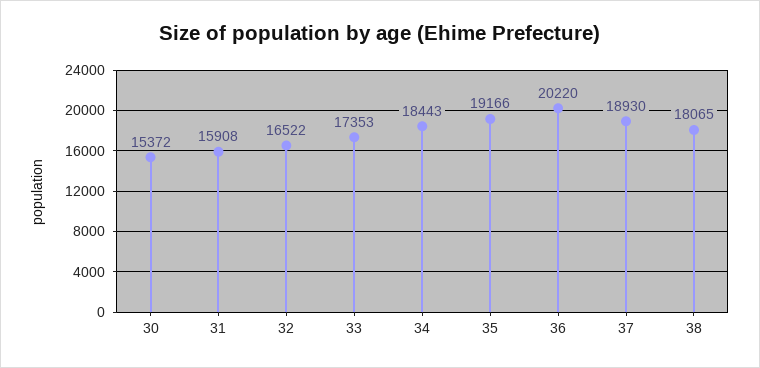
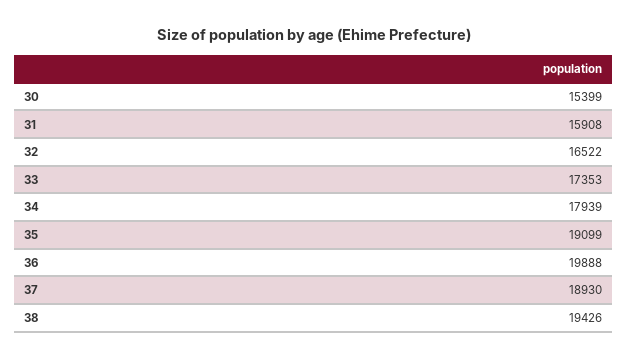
30: 15372 -> 15399
34: 18443 -> 17939
35: 19166 -> 19099
36: 20220 -> 19888
38: 18065 -> 19426

